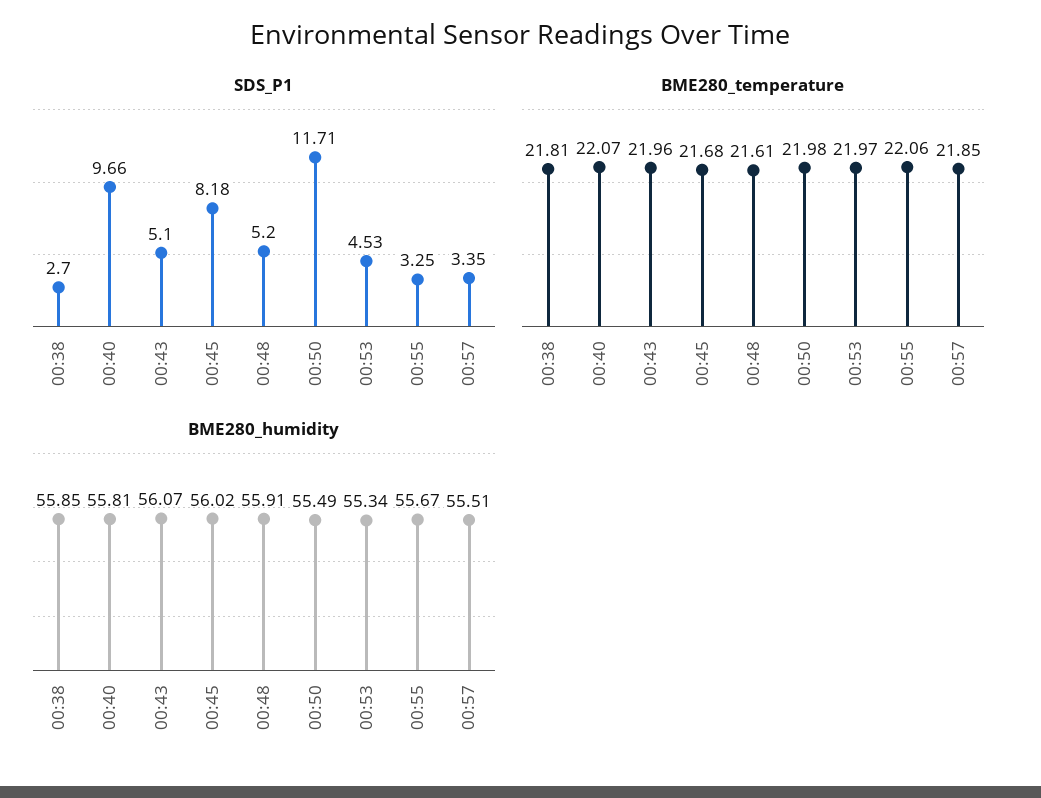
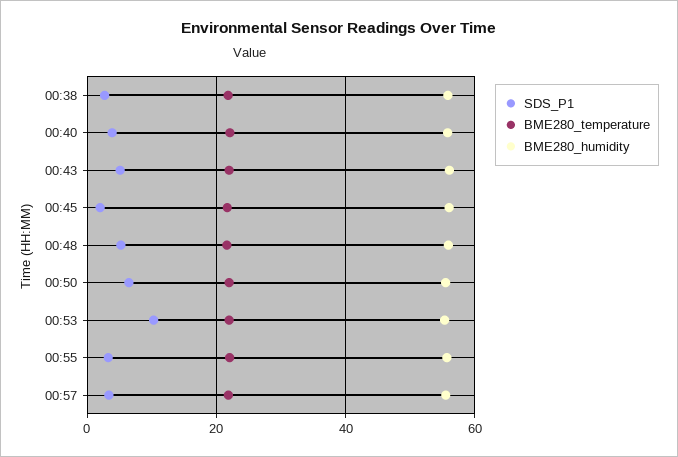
SDS_P1, 00:40: 9.66 -> 4
SDS_P1, 00:45: 8.18 -> 2
SDS_P1, 00:50: 11.71 -> 6
SDS_P1, 00:53: 4.53 -> 10

